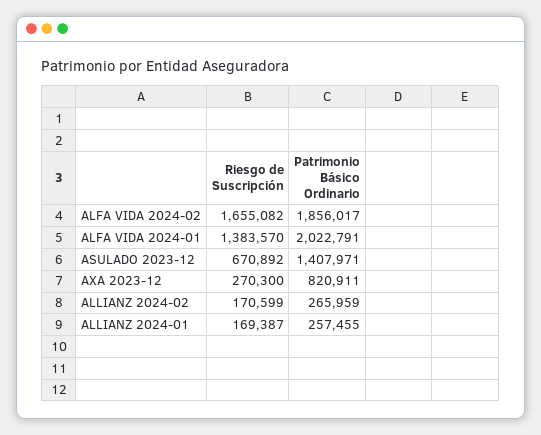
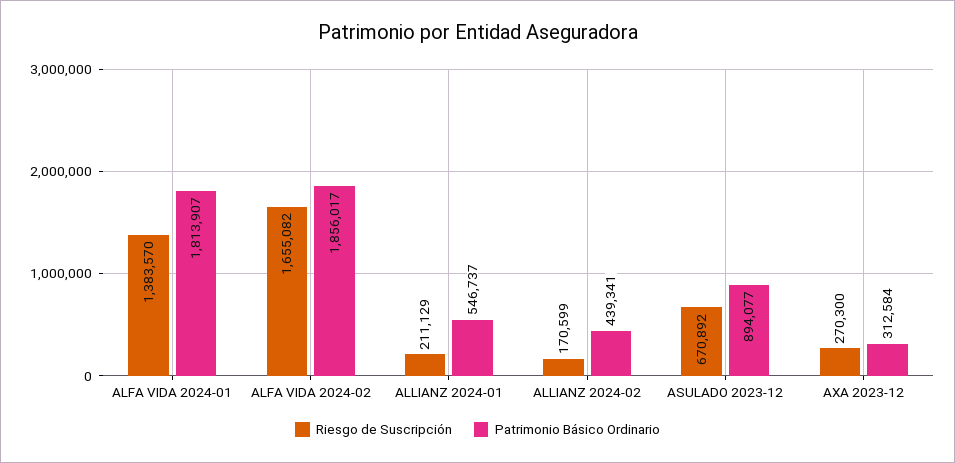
Patrimonio Básico Ordinario, ALFA VIDA 2024-01: 2022791 -> 1813907
Patrimonio Básico Ordinario, ASULADO 2023-12: 1407971 -> 894077
Patrimonio Básico Ordinario, AXA 2023-12: 820911 -> 312584
Patrimonio Básico Ordinario, ALLIANZ 2024-02: 265959 -> 439341
Riesgo de Suscripción, ALLIANZ 2024-01: 169387 -> 211129
Patrimonio Básico Ordinario, ALLIANZ 2024-01: 257455 -> 546737

